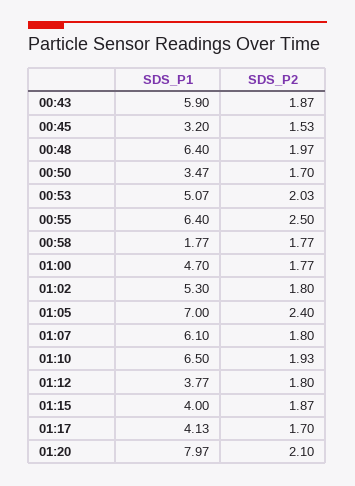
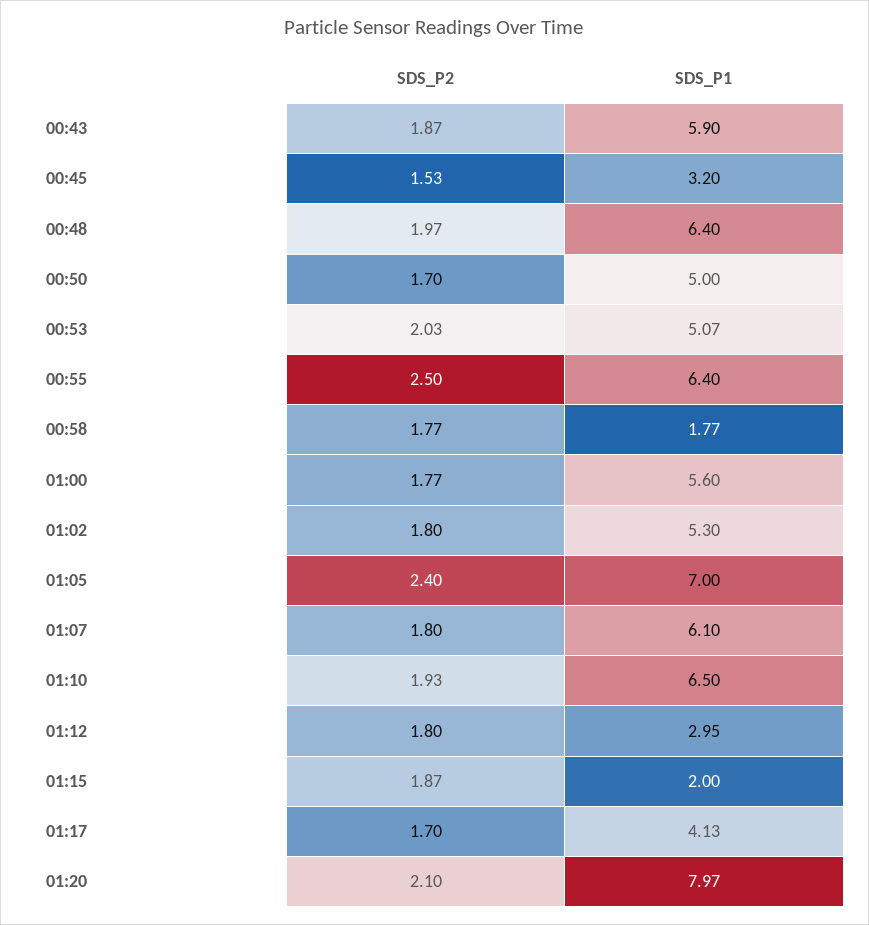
SDS_P1, 00:50: 3.47 -> 5
SDS_P1, 01:00: 4.7 -> 5.6
SDS_P1, 01:12: 3.77 -> 2.95
SDS_P1, 01:15: 4 -> 2

